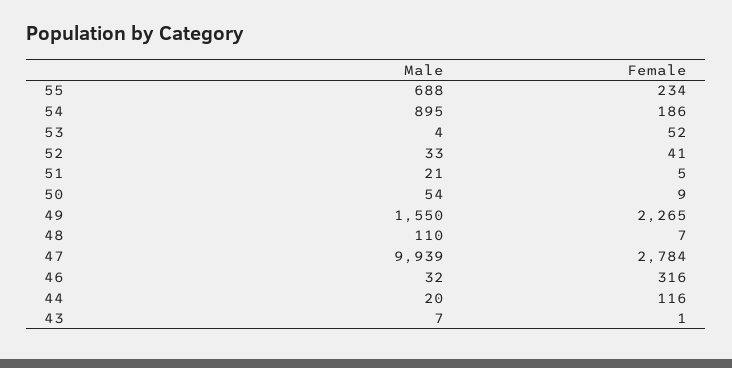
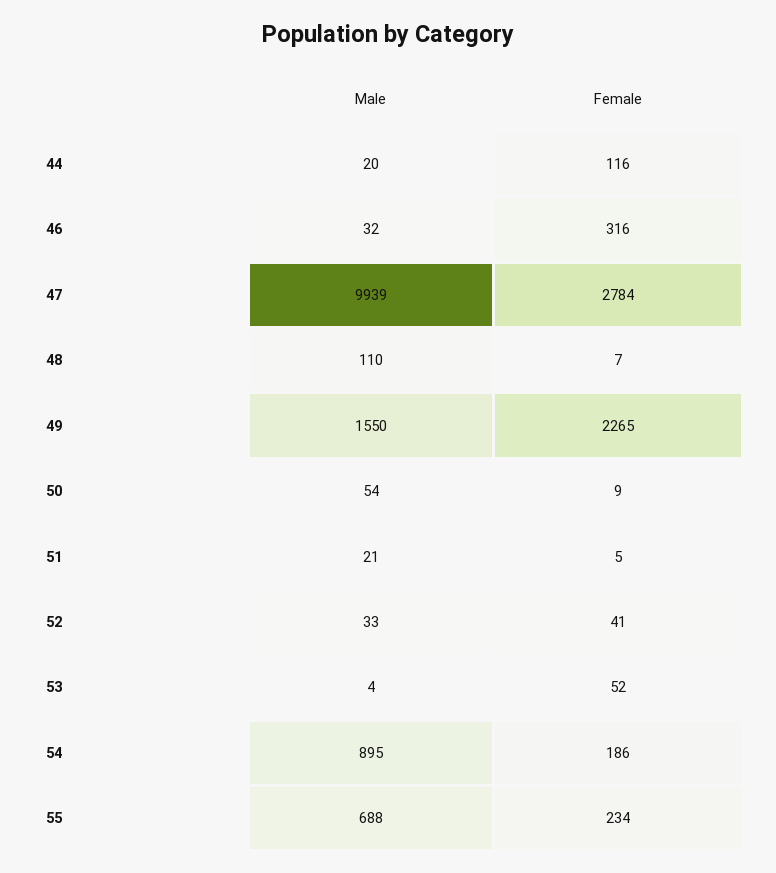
Male, 43: 7 -> none
Female, 43: 1 -> none

